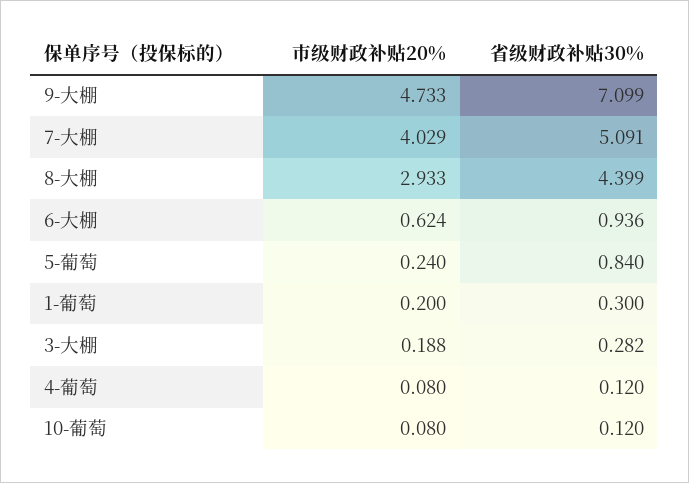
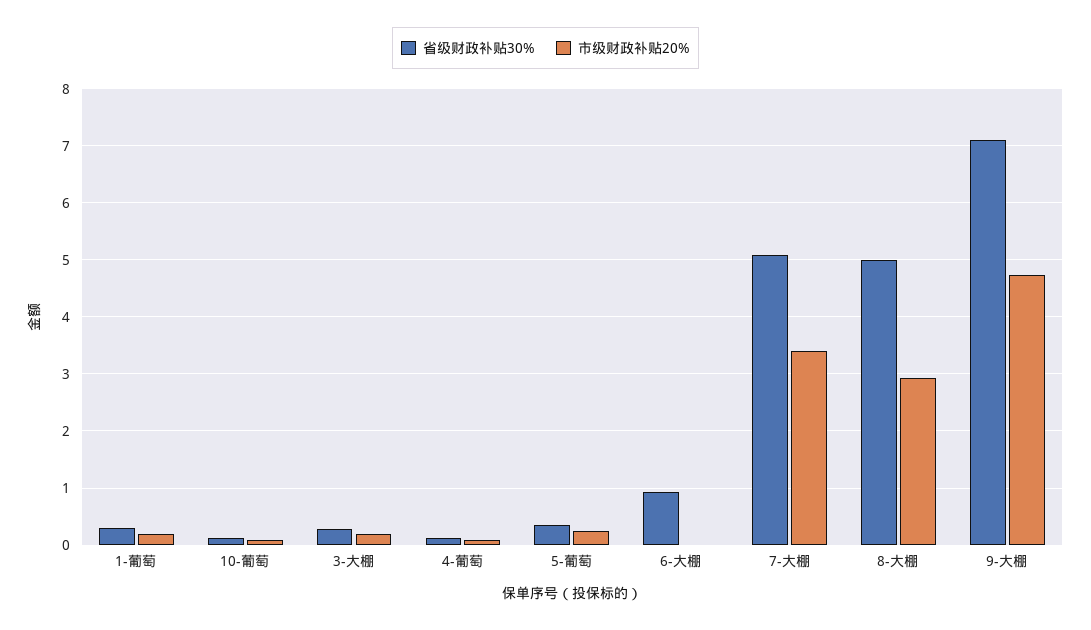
市级财政补贴20%, 7-大棚: 4.029 -> 3.4
省级财政补贴30%, 8-大棚: 4.399 -> 5
市级财政补贴20%, 6-大棚: 0.624 -> 0
省级财政补贴30%, 5-葡萄: 0.84 -> 0.4

